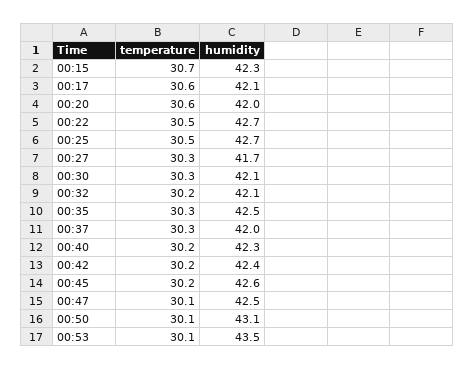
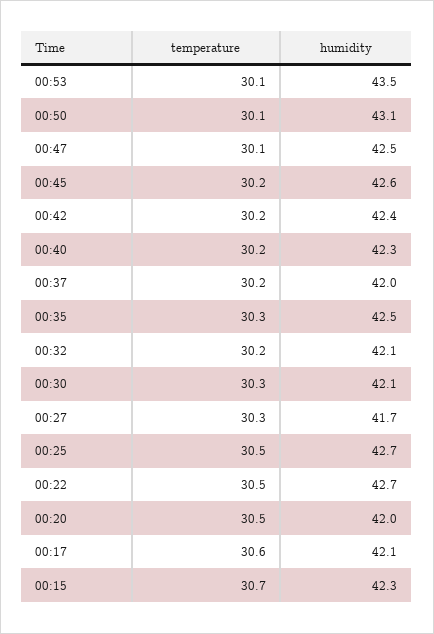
temperature, 00:20: 30.6 -> 30.5
temperature, 00:37: 30.3 -> 30.2

